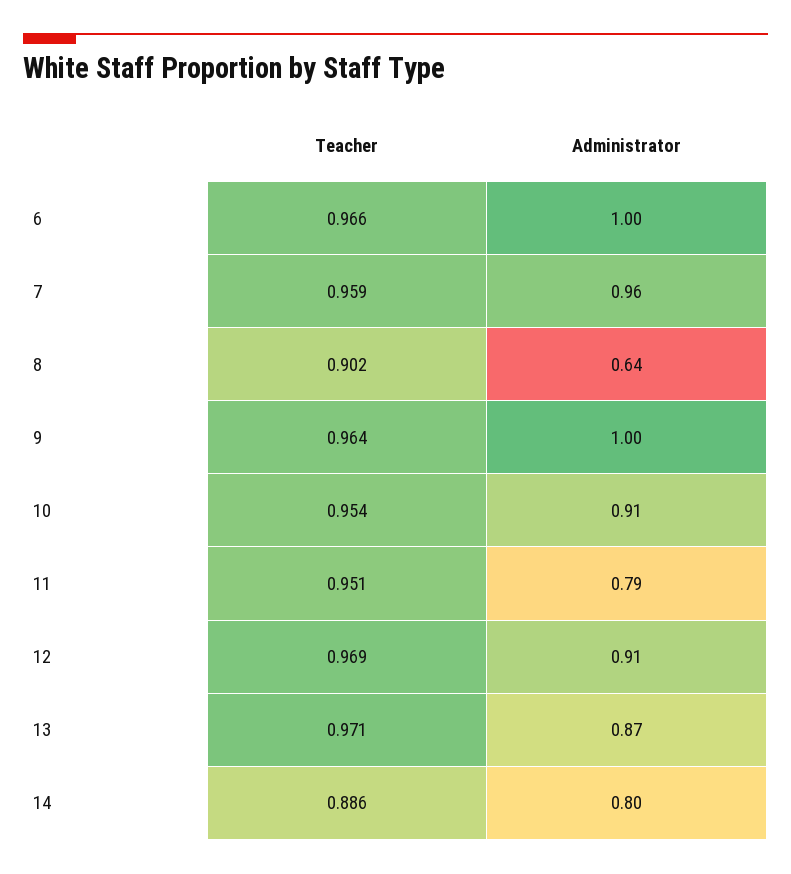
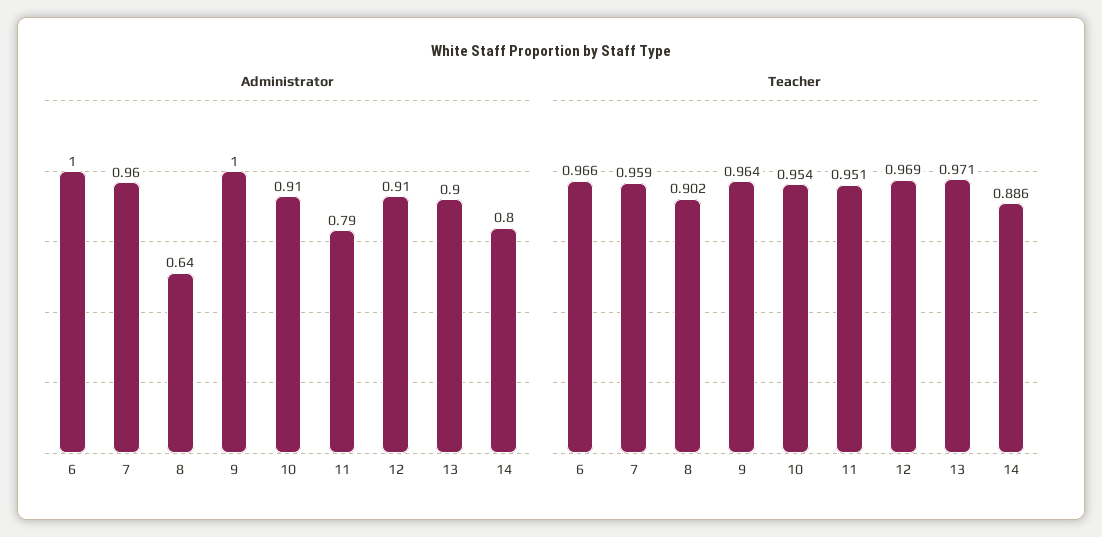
Administrator, 13: 0.87 -> 0.9

